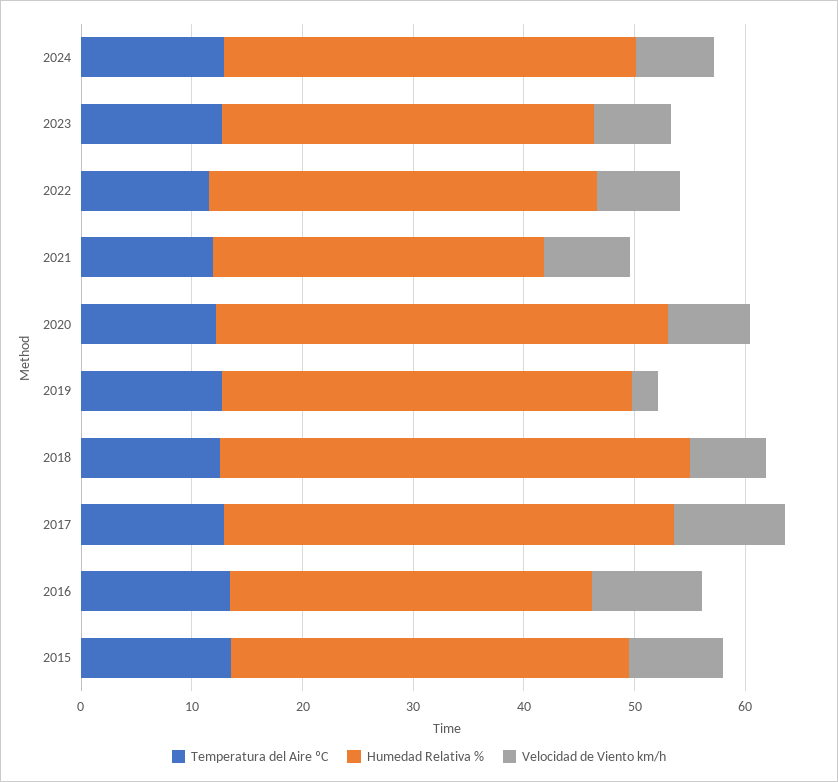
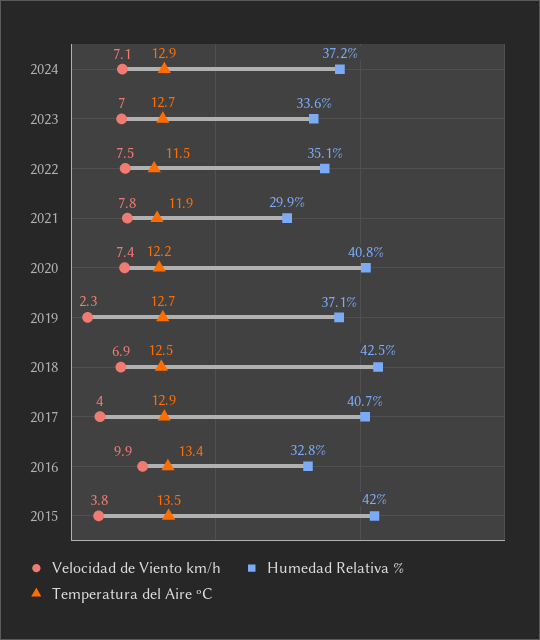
Velocidad de Viento km/h, 2017: 10 -> 4
Humedad Relativa %, 2015: 36 -> 42
Velocidad de Viento km/h, 2015: 8 -> 3.8

